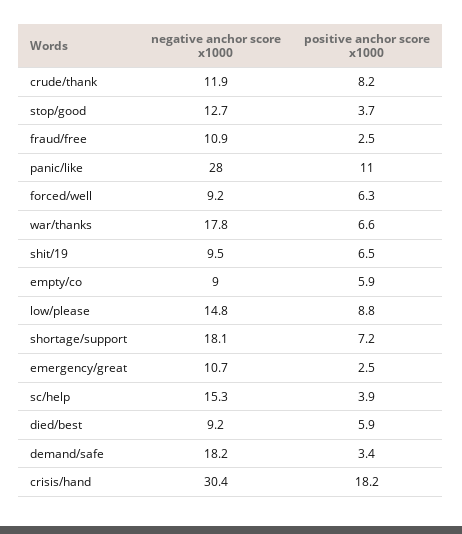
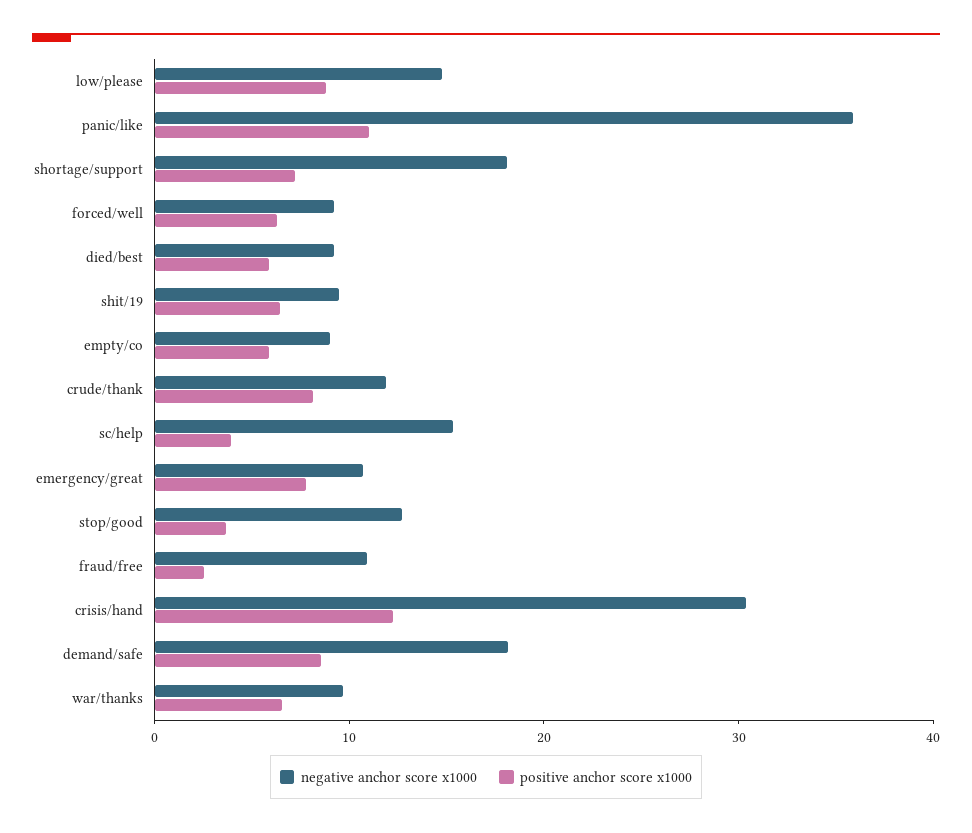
negative anchor score x1000, panic/like: 28 -> 36
negative anchor score x1000, war/thanks: 17.8 -> 10
positive anchor score x1000, emergency/great: 2.5 -> 8
positive anchor score x1000, demand/safe: 3.4 -> 8
positive anchor score x1000, crisis/hand: 18.2 -> 12

